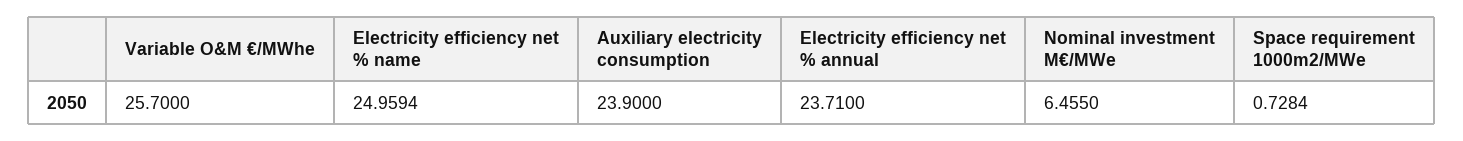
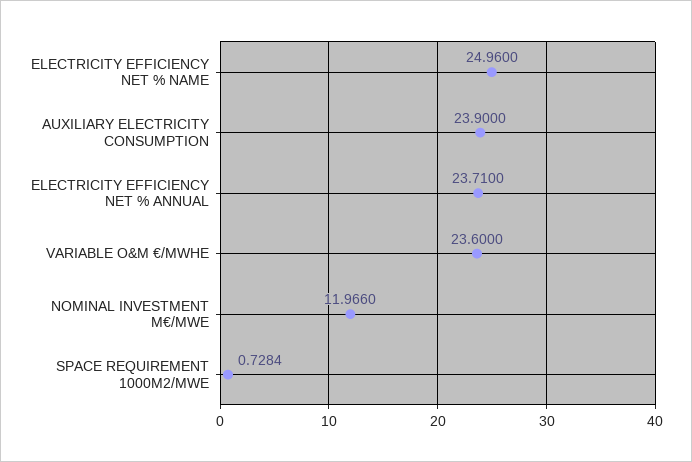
Variable O&M €/MWhe: 25.7 -> 23.6
Electricity efficiency net % name: 24.9594 -> 24.96
Nominal investment M€/MWe: 6.455 -> 11.966

